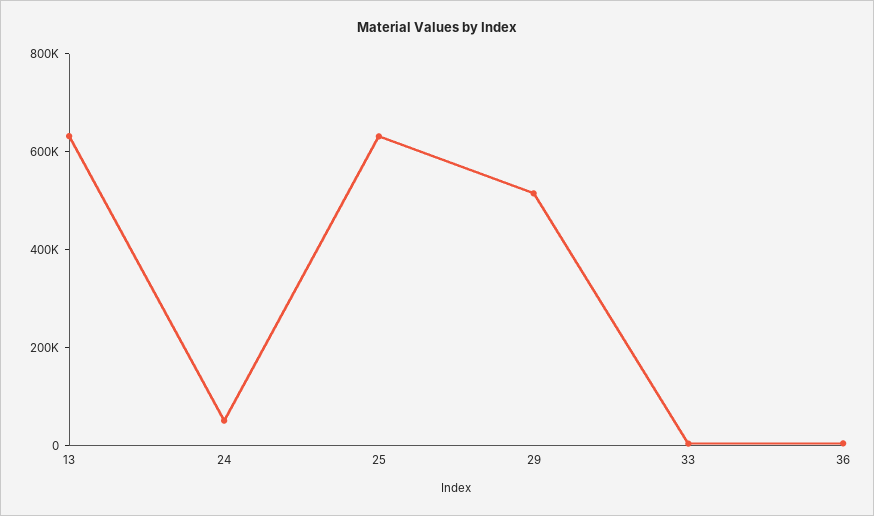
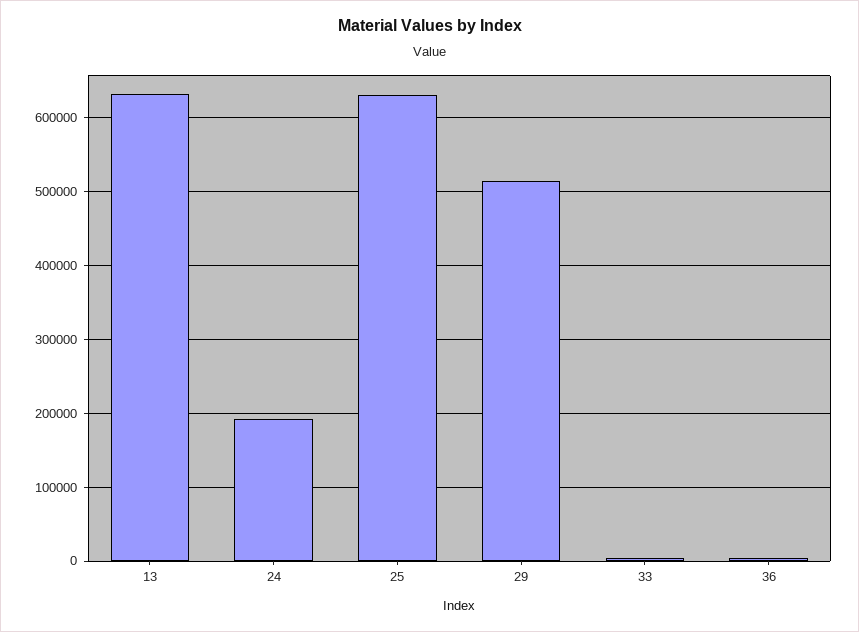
24: 50000 -> 190000

